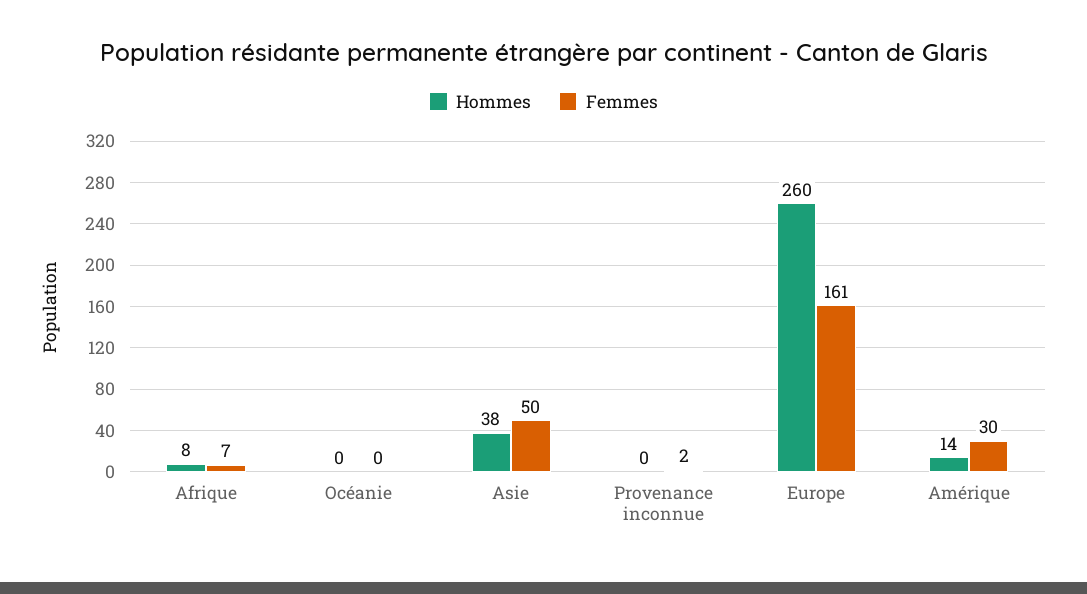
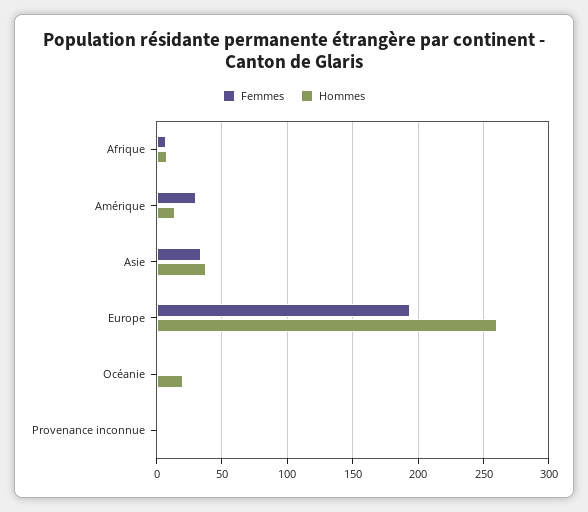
Hommes, Océanie: 0 -> 20
Femmes, Asie: 50 -> 35
Femmes, Europe: 161 -> 195

